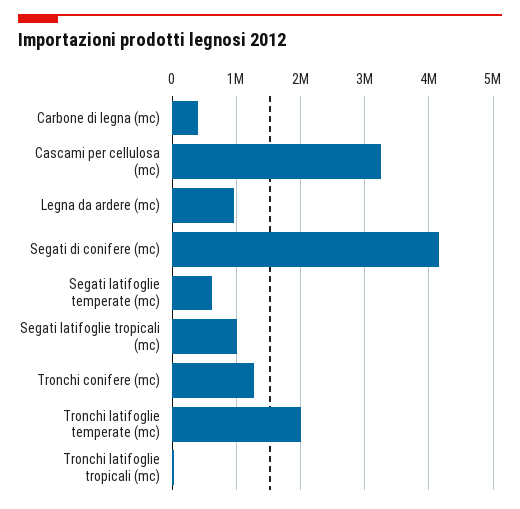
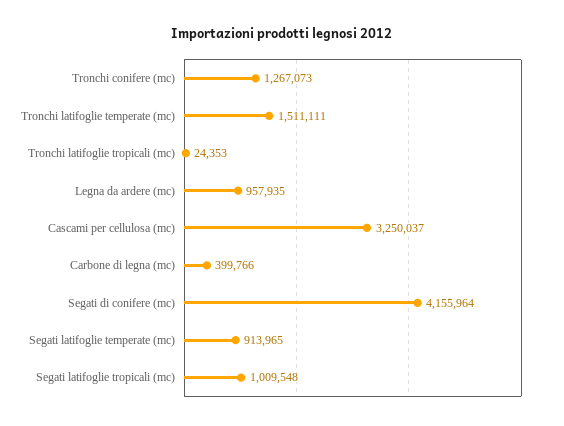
Segati latifoglie temperate (mc): 600000 -> 913965
Tronchi latifoglie temperate (mc): 2000000 -> 1511111

